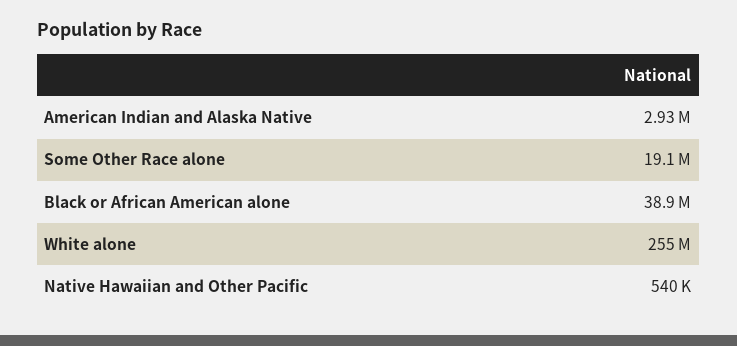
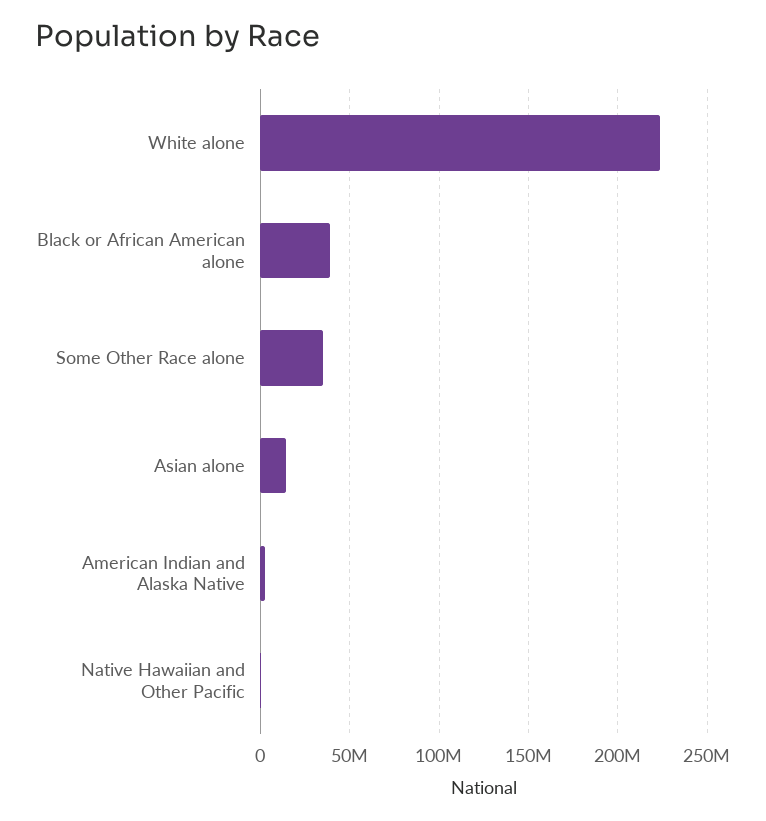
Some Other Race alone: 19100000 -> 35000000
White alone: 255000000 -> 225000000
Asian alone: none -> 15000000

